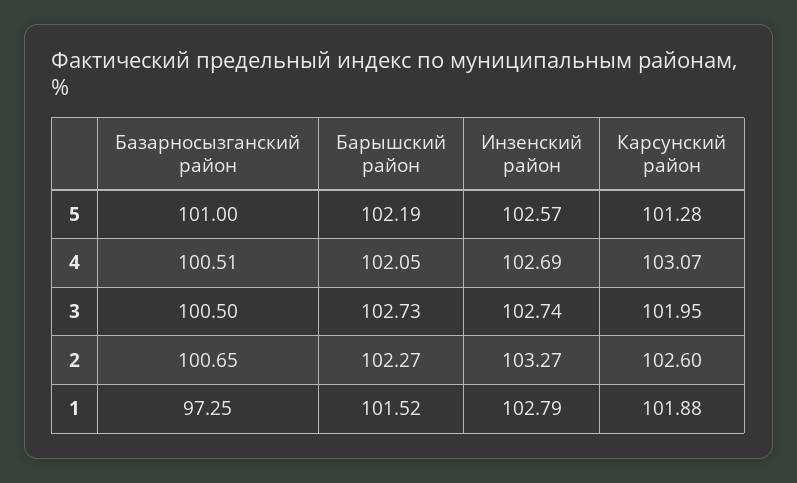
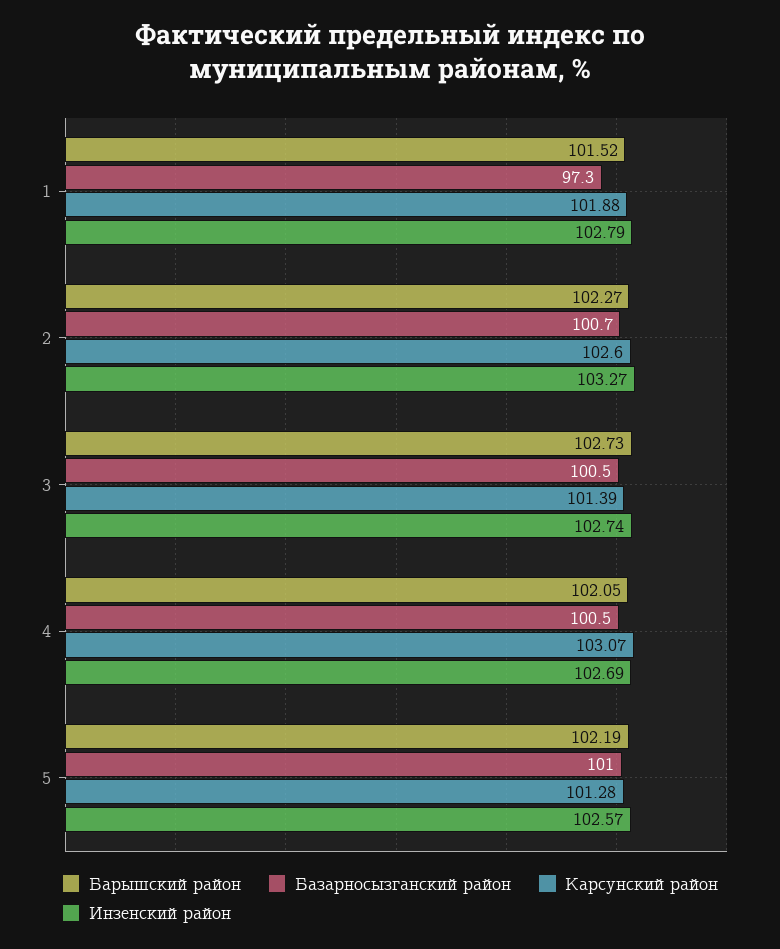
Карсунский район, 3: 101.95 -> 101.39

